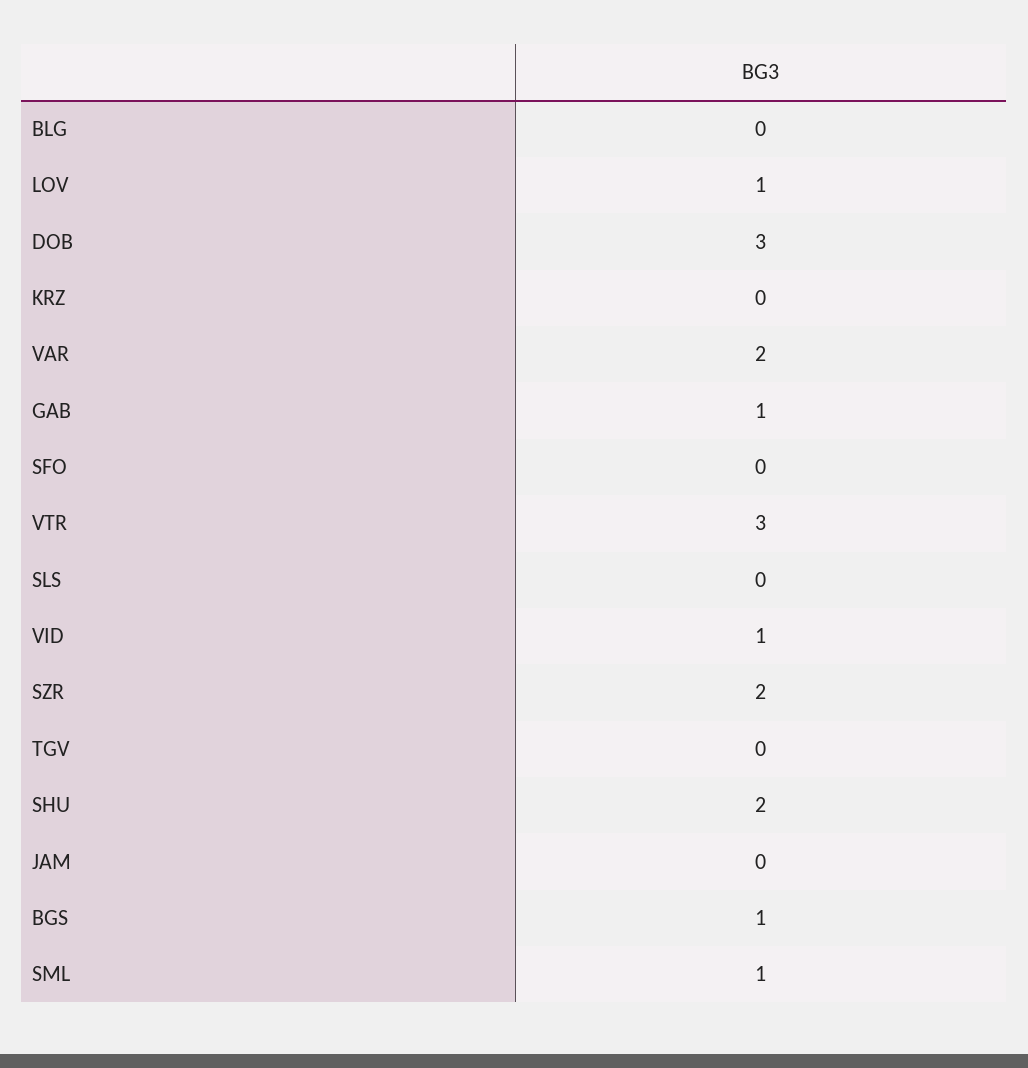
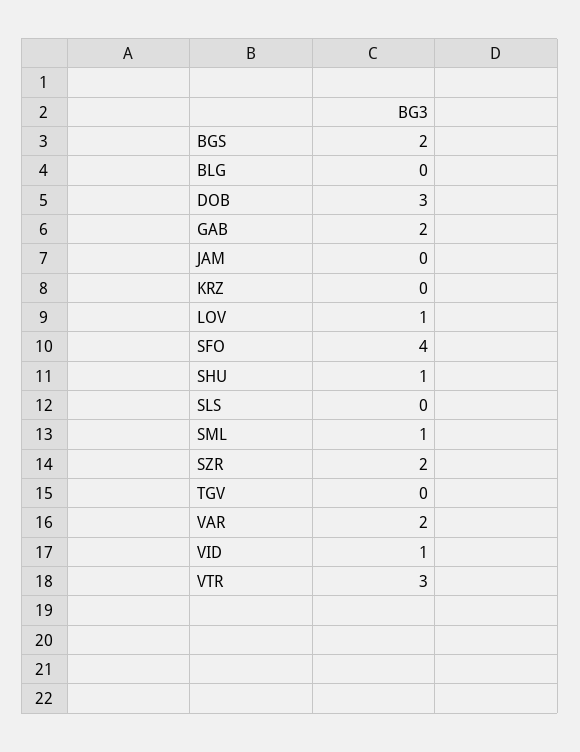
GAB: 1 -> 2
SFO: 0 -> 4
SHU: 2 -> 1
BGS: 1 -> 2

